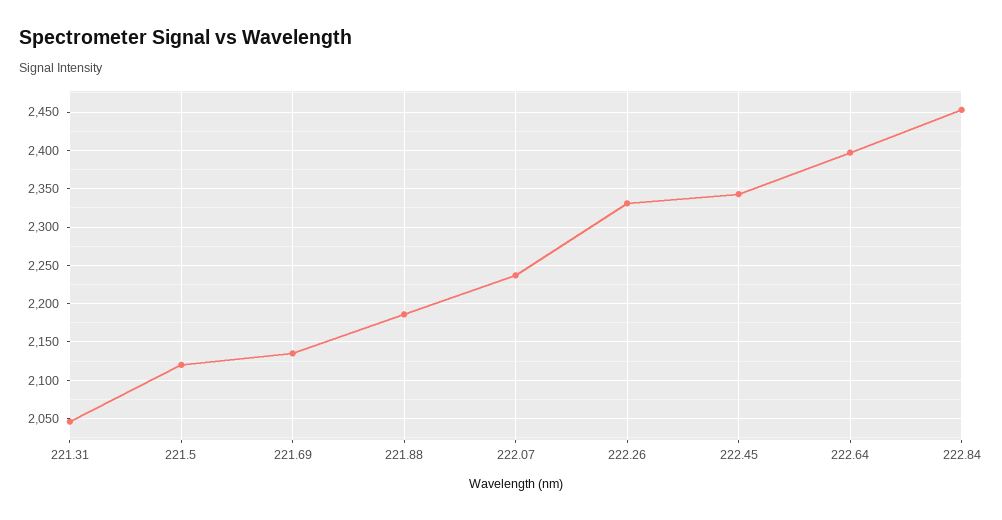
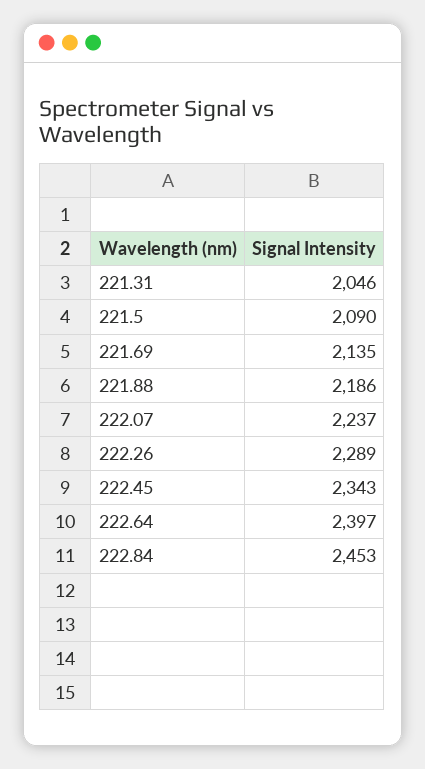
221.5: 2120 -> 2090
222.26: 2330 -> 2289

